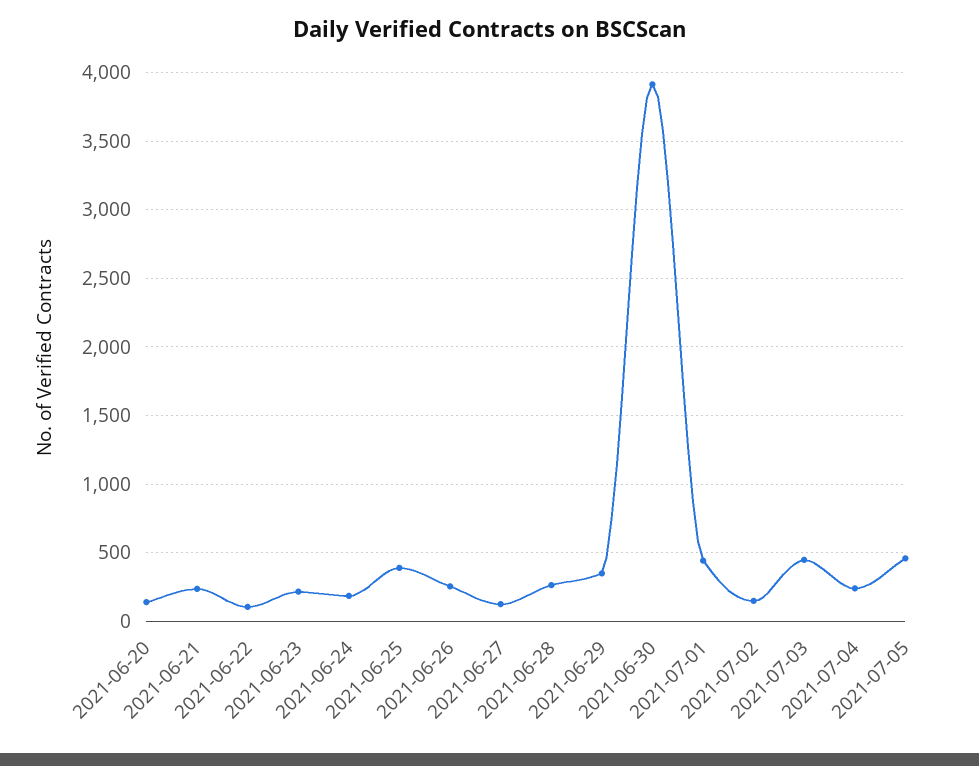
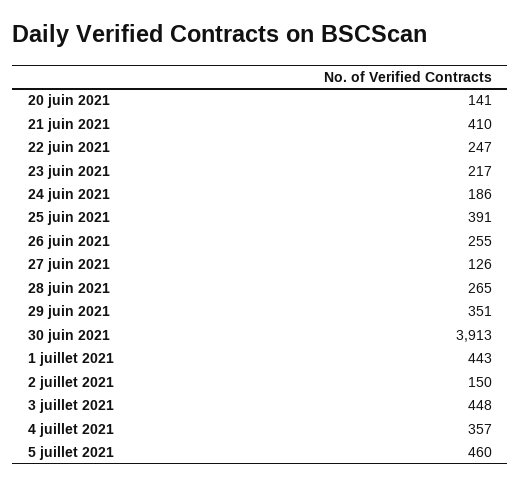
2021-06-21: 250 -> 410
2021-06-22: 100 -> 247
2021-07-04: 250 -> 357

